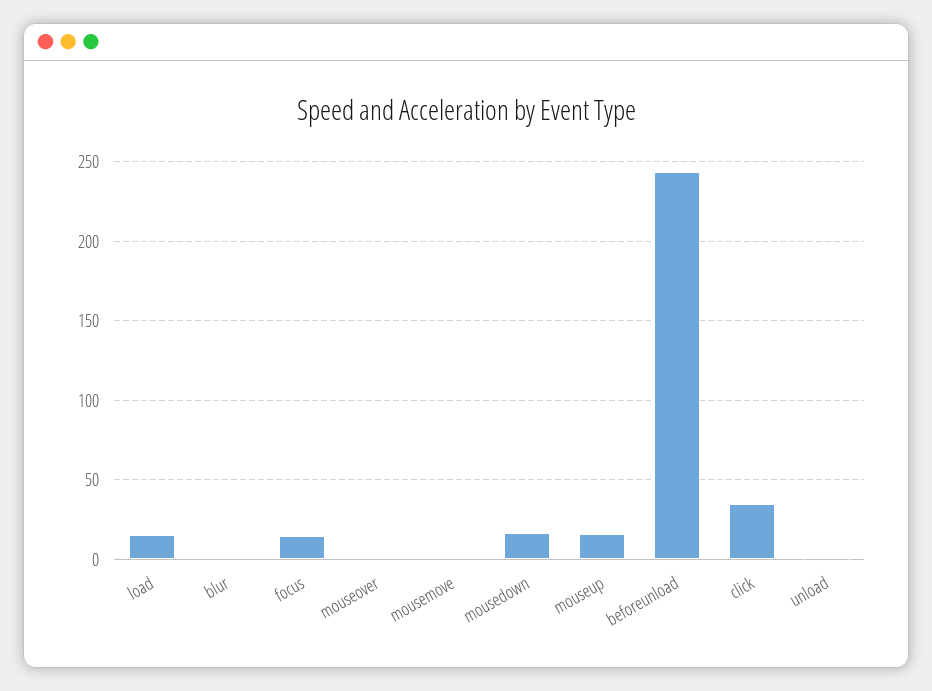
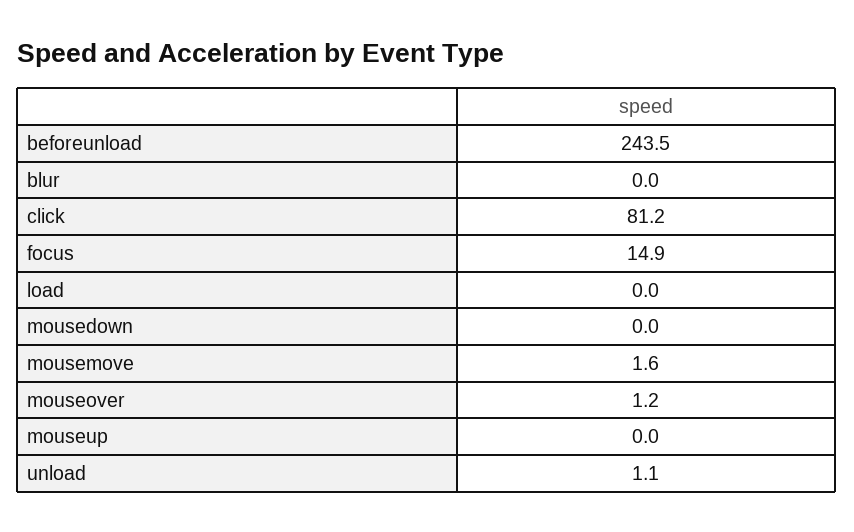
load: 15 -> 0
mousedown: 15 -> 0
mouseup: 15 -> 0
click: 35 -> 81.2

